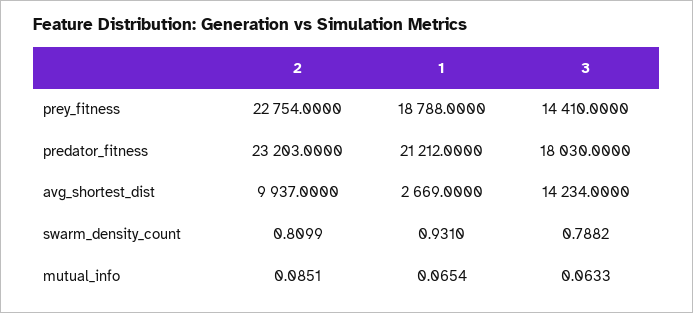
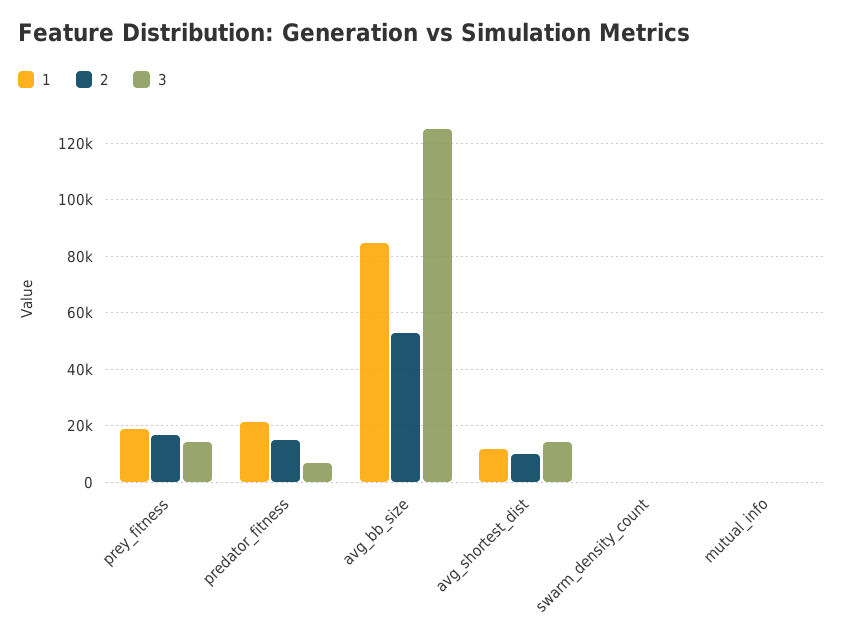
2, prey_fitness: 22754 -> 17500
2, predator_fitness: 23203 -> 15000
3, predator_fitness: 18030 -> 7500
1, avg_shortest_dist: 2669 -> 12500
1, avg_bb_size: none -> 85000
2, avg_bb_size: none -> 52500
3, avg_bb_size: none -> 125000

